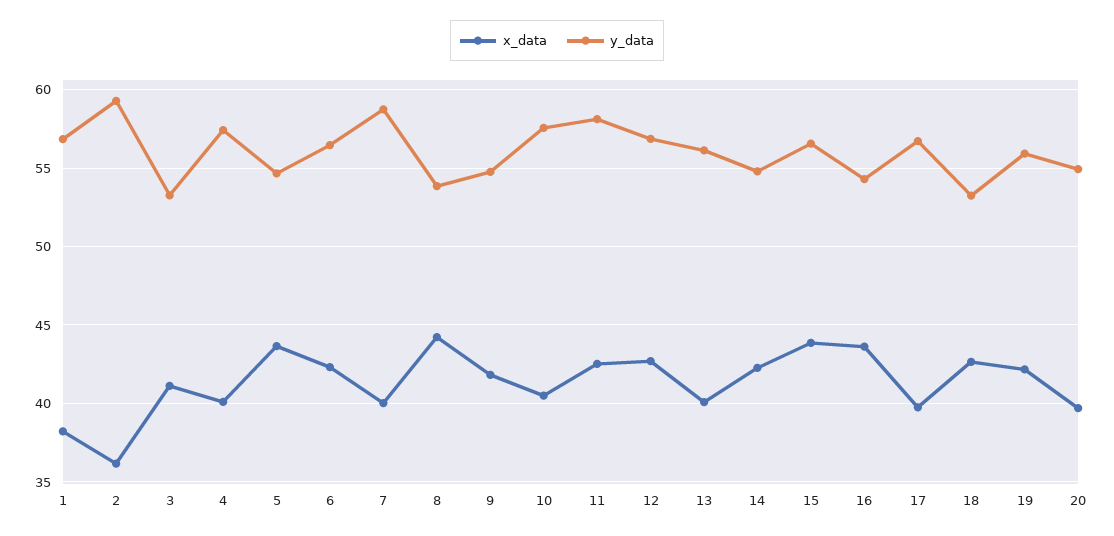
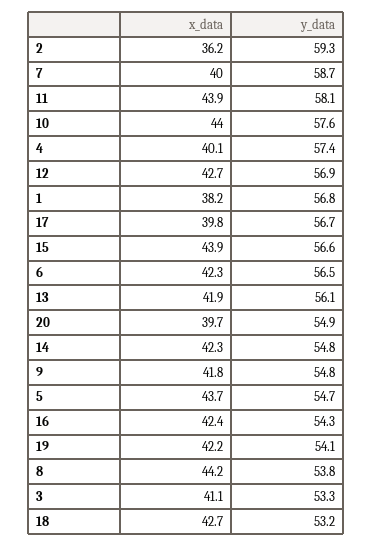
x_data, 10: 40.5 -> 44
x_data, 11: 42.5 -> 43.9
x_data, 13: 40 -> 41.9
x_data, 16: 43.5 -> 42.4
y_data, 19: 56 -> 54.1

